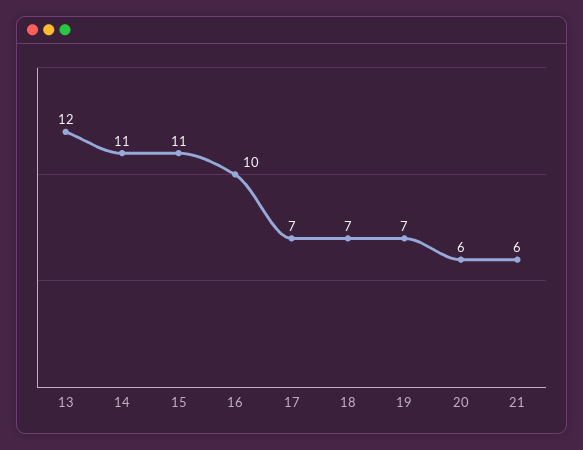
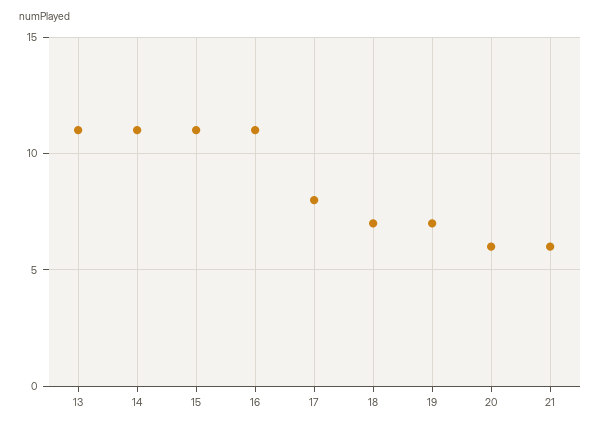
13: 12 -> 11
16: 10 -> 11
17: 7 -> 8

